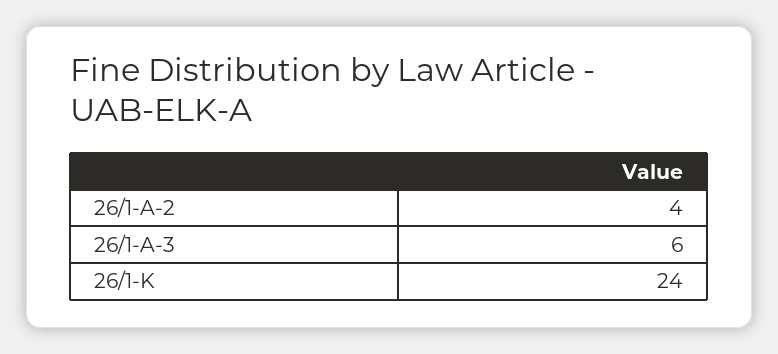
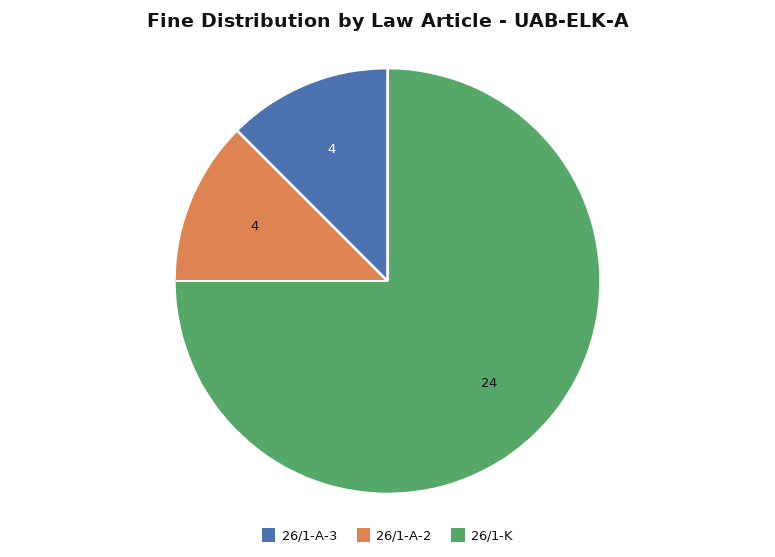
26/1-A-3: 6 -> 4

